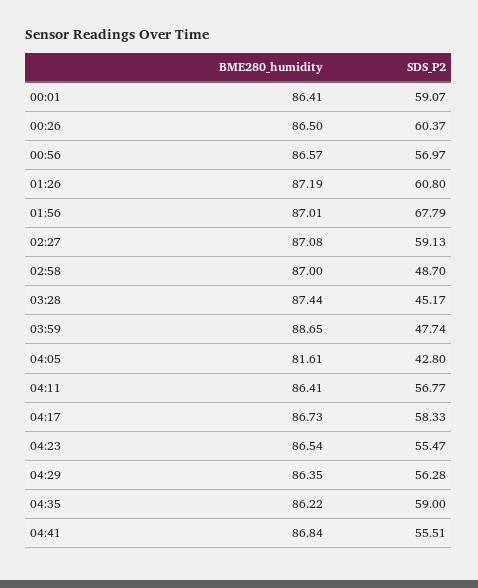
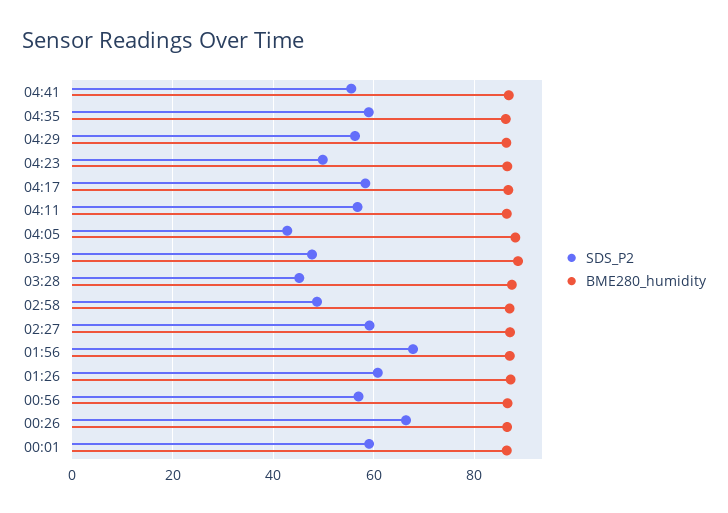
SDS_P2, 00:26: 60.37 -> 66
BME280_humidity, 04:05: 81.61 -> 88
SDS_P2, 04:23: 55.47 -> 50

